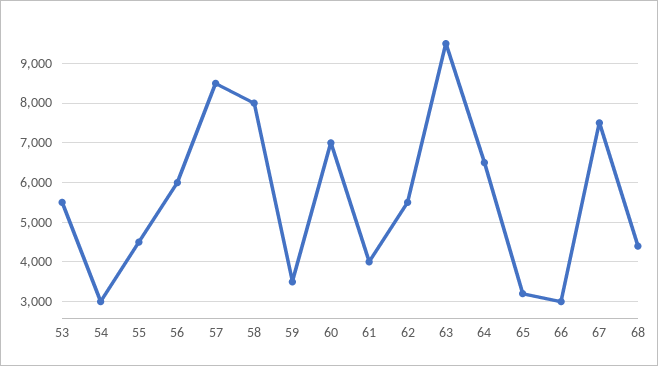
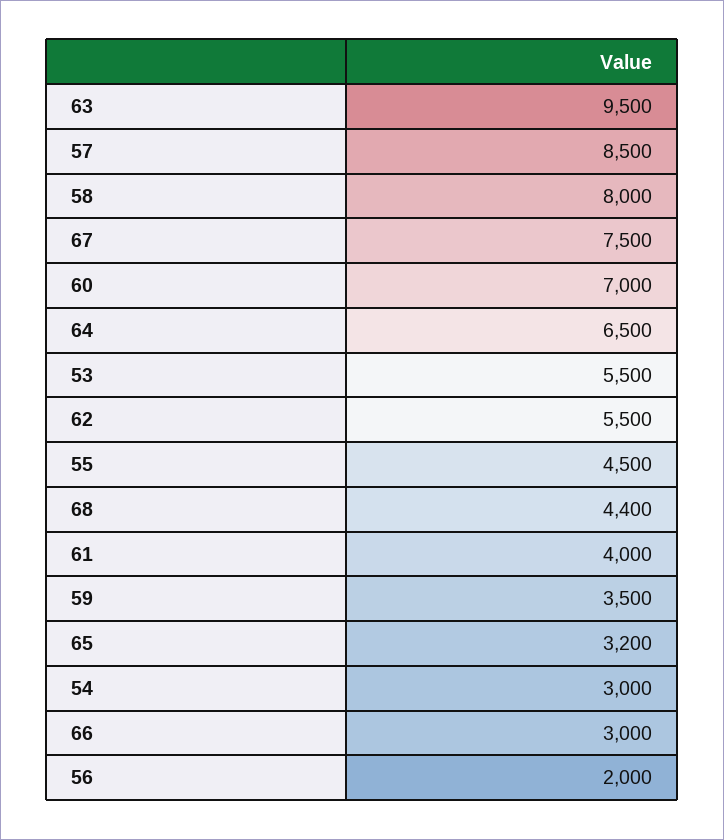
56: 6000 -> 2000

